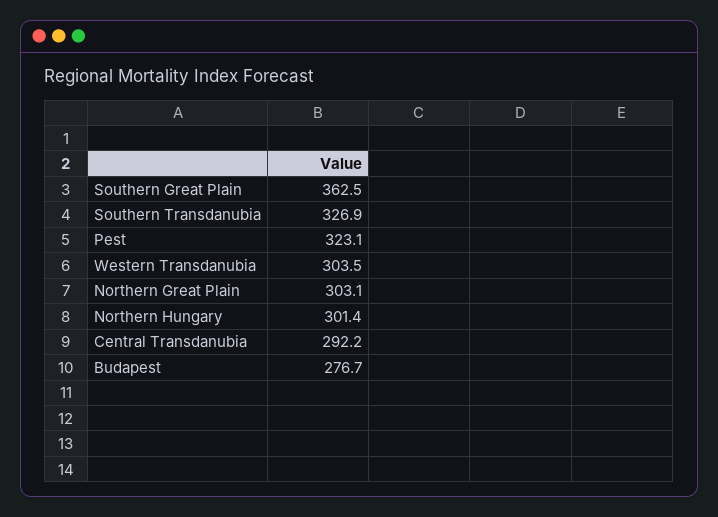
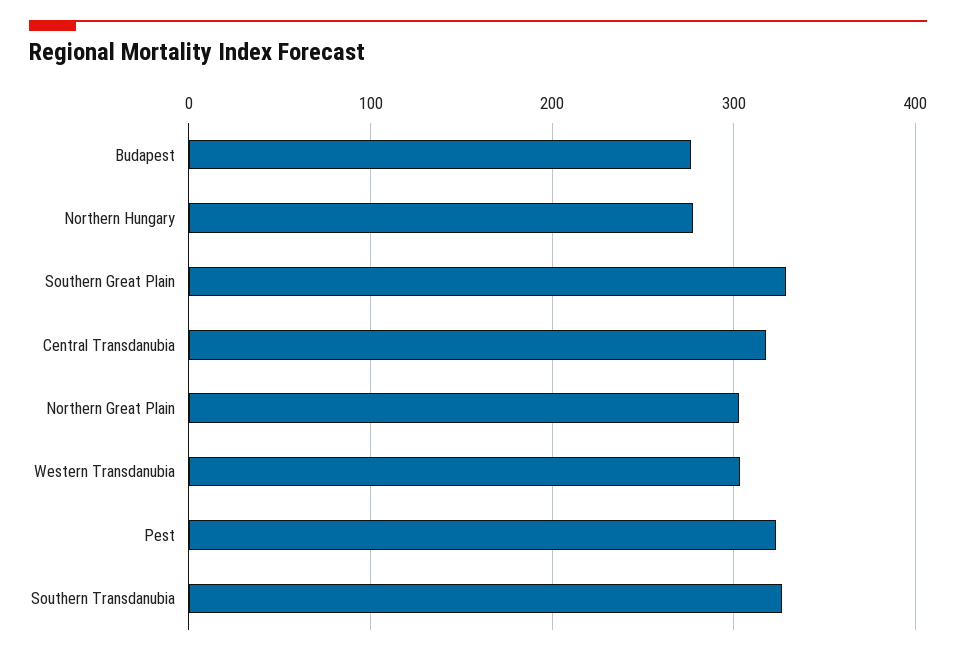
Southern Great Plain: 362.5 -> 330
Northern Hungary: 301.4 -> 280
Central Transdanubia: 292.2 -> 320

